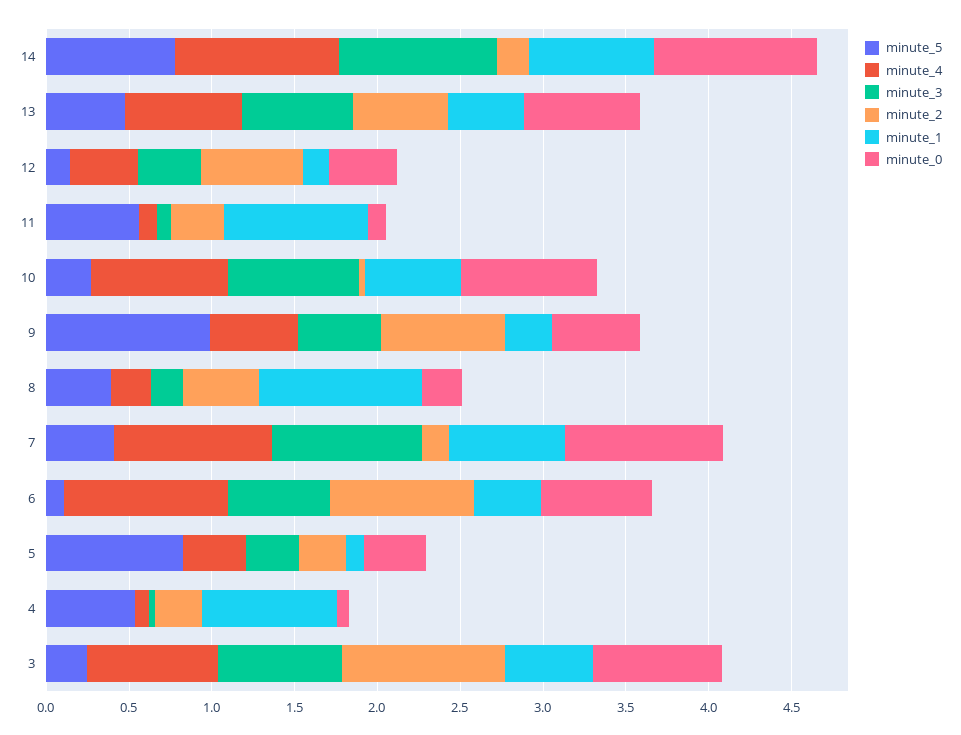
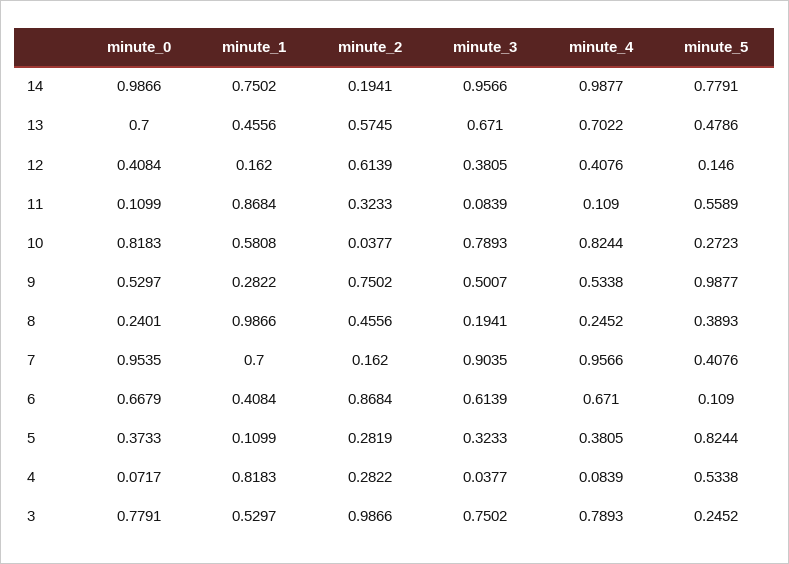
minute_4, 6: 1 -> 0.671

